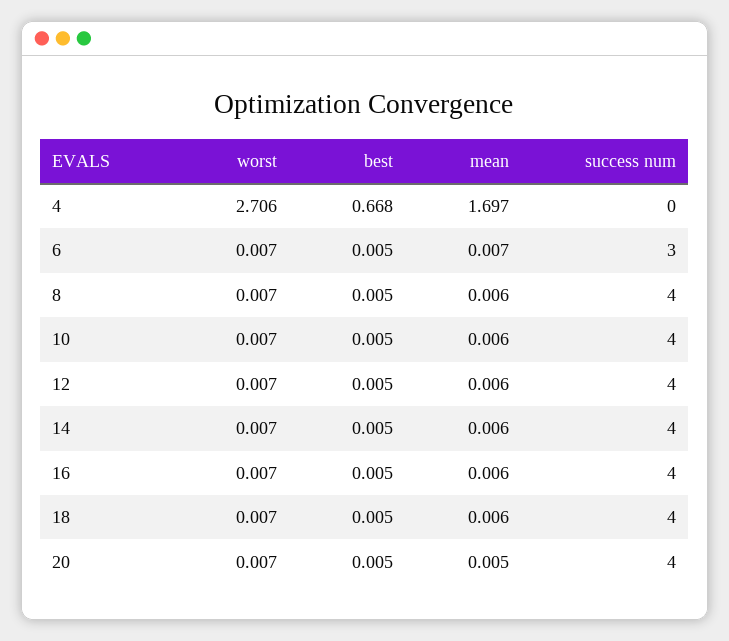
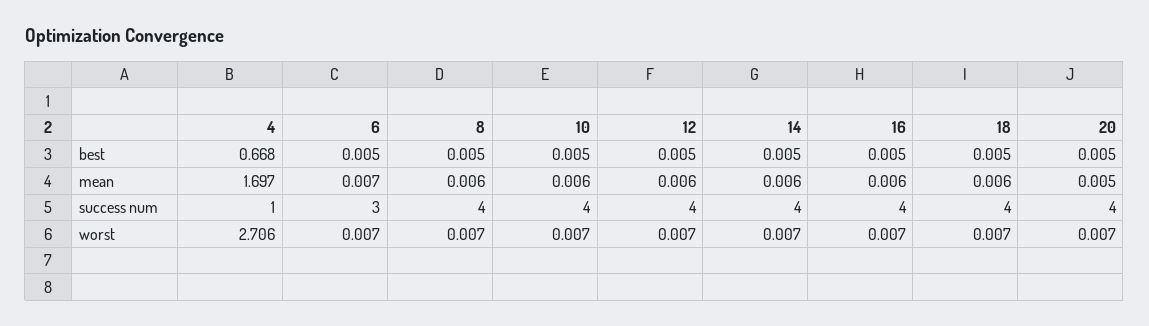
success num, 4: 0 -> 1

